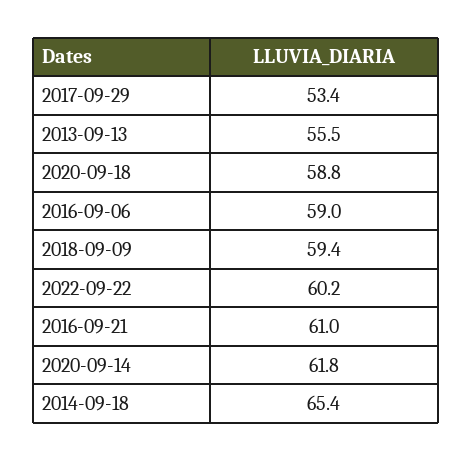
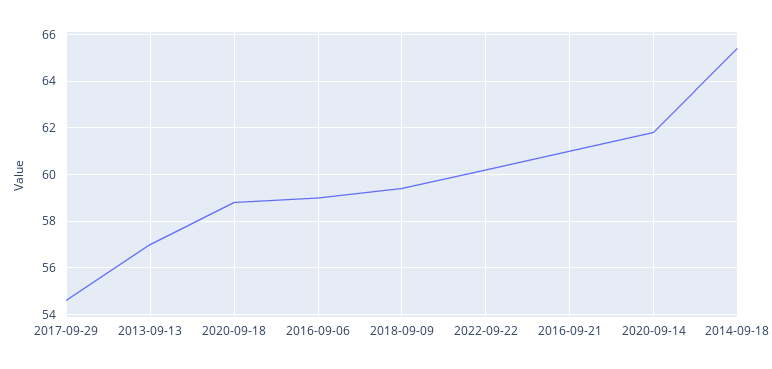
2017-09-29: 53.4 -> 54.5
2013-09-13: 55.5 -> 57

